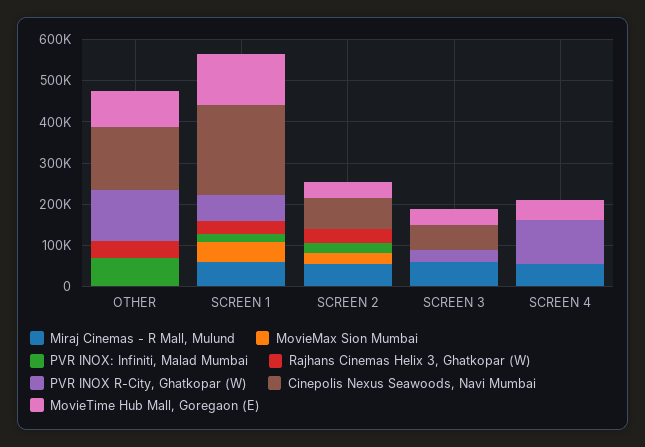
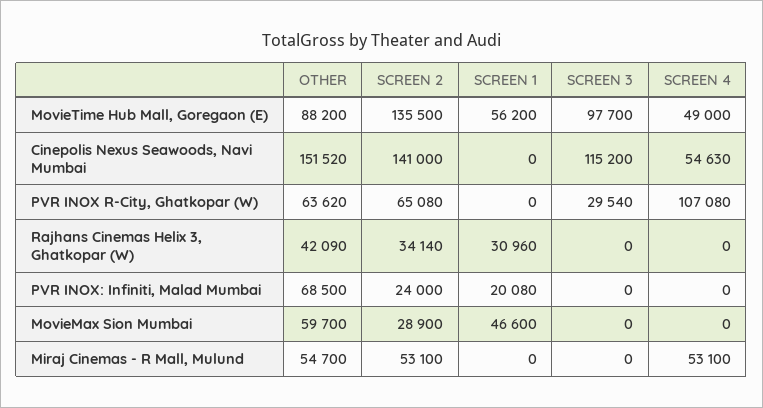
Miraj Cinemas - R Mall, Mulund, OTHER: 0 -> 54700
MovieMax Sion Mumbai, OTHER: 0 -> 59700
PVR INOX R-City, Ghatkopar (W), OTHER: 120000 -> 63620
Miraj Cinemas - R Mall, Mulund, SCREEN 1: 60000 -> 0
PVR INOX R-City, Ghatkopar (W), SCREEN 1: 60000 -> 0
Cinepolis Nexus Seawoods, Navi Mumbai, SCREEN 1: 220000 -> 0
MovieTime Hub Mall, Goregaon (E), SCREEN 1: 120000 -> 56200
PVR INOX R-City, Ghatkopar (W), SCREEN 2: 0 -> 65080
Cinepolis Nexus Seawoods, Navi Mumbai, SCREEN 2: 80000 -> 141000
MovieTime Hub Mall, Goregaon (E), SCREEN 2: 40000 -> 135500
Miraj Cinemas - R Mall, Mulund, SCREEN 3: 60000 -> 0
Cinepolis Nexus Seawoods, Navi Mumbai, SCREEN 3: 60000 -> 115200
MovieTime Hub Mall, Goregaon (E), SCREEN 3: 40000 -> 97700
Cinepolis Nexus Seawoods, Navi Mumbai, SCREEN 4: 0 -> 54630

